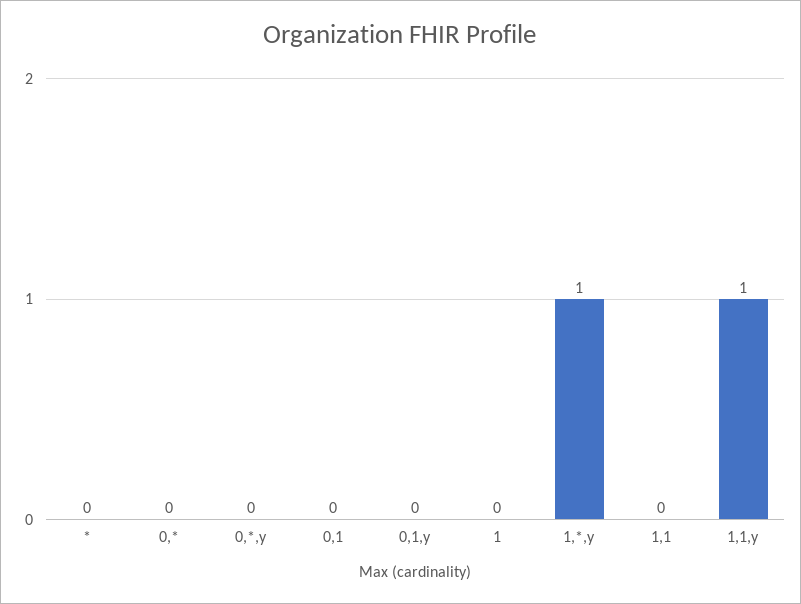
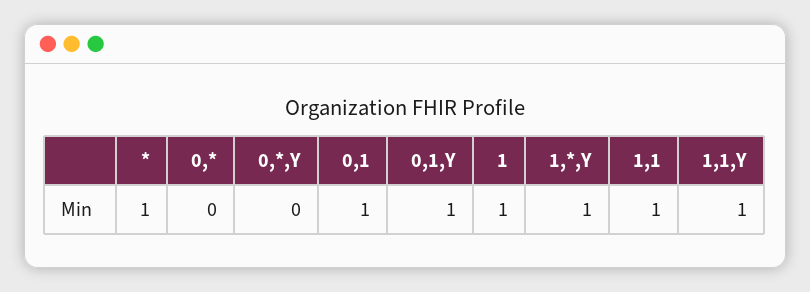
*: 0 -> 1
0,1: 0 -> 1
0,1,y: 0 -> 1
1: 0 -> 1
1,1: 0 -> 1

